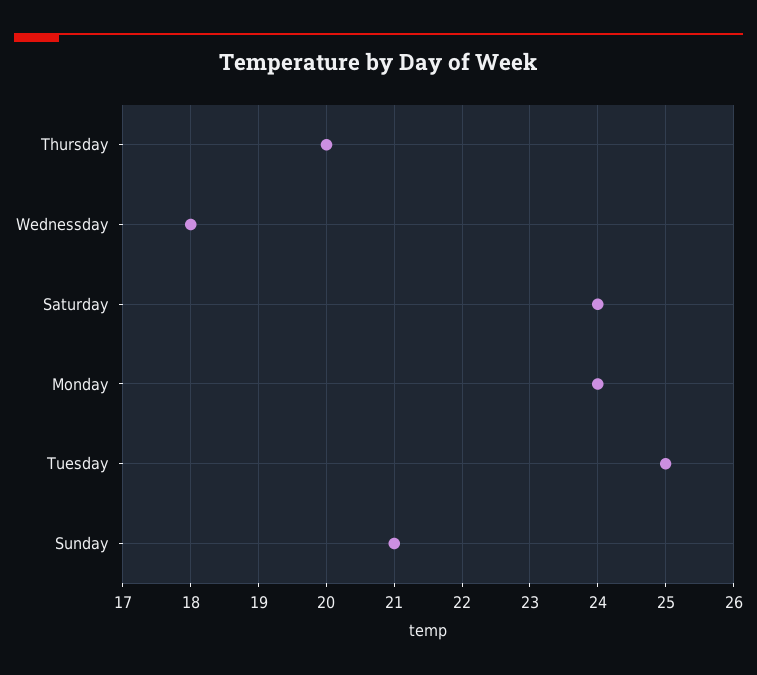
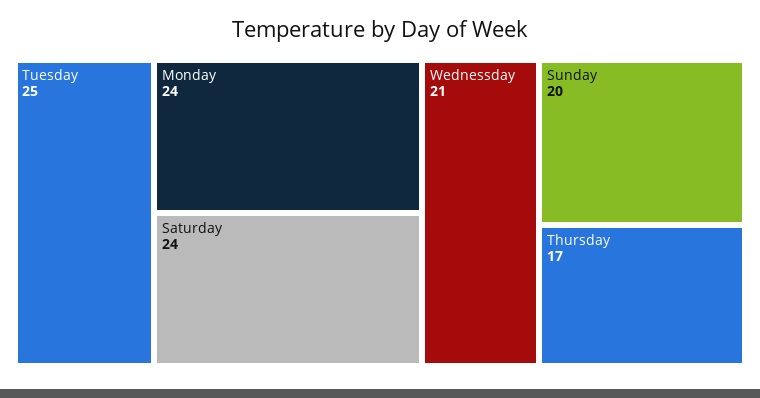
Thursday: 20 -> 17
Wednessday: 18 -> 21
Sunday: 21 -> 20

